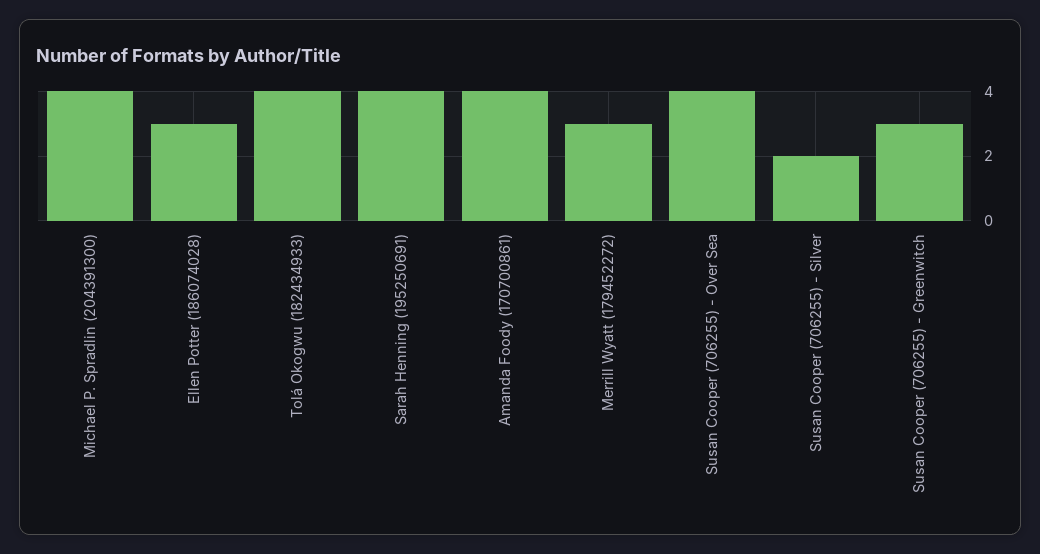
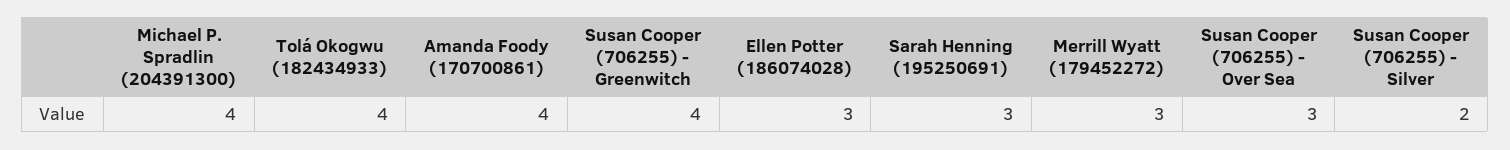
Sarah Henning (195250691): 4 -> 3
Susan Cooper (706255) - Over Sea: 4 -> 3
Susan Cooper (706255) - Greenwitch: 3 -> 4

